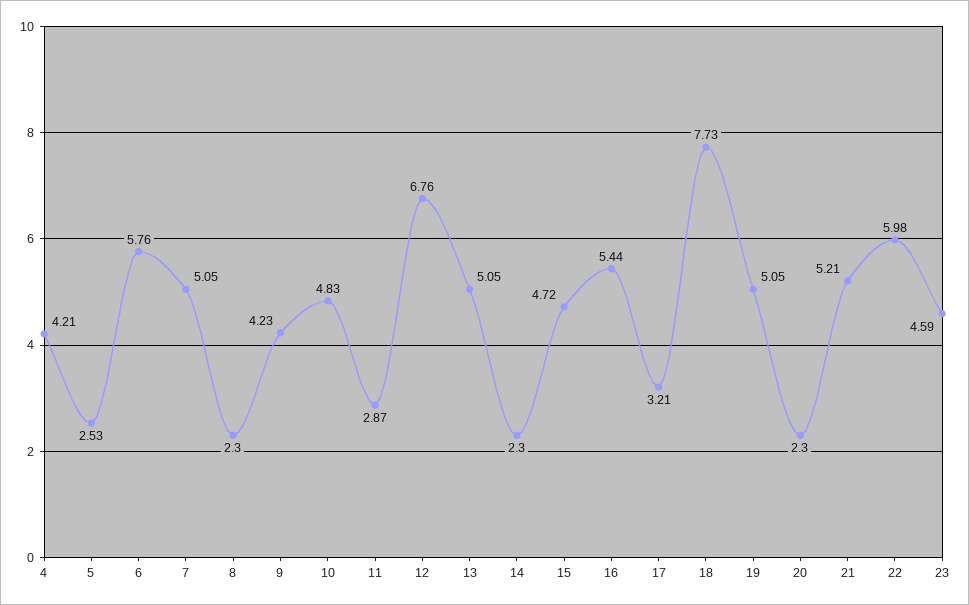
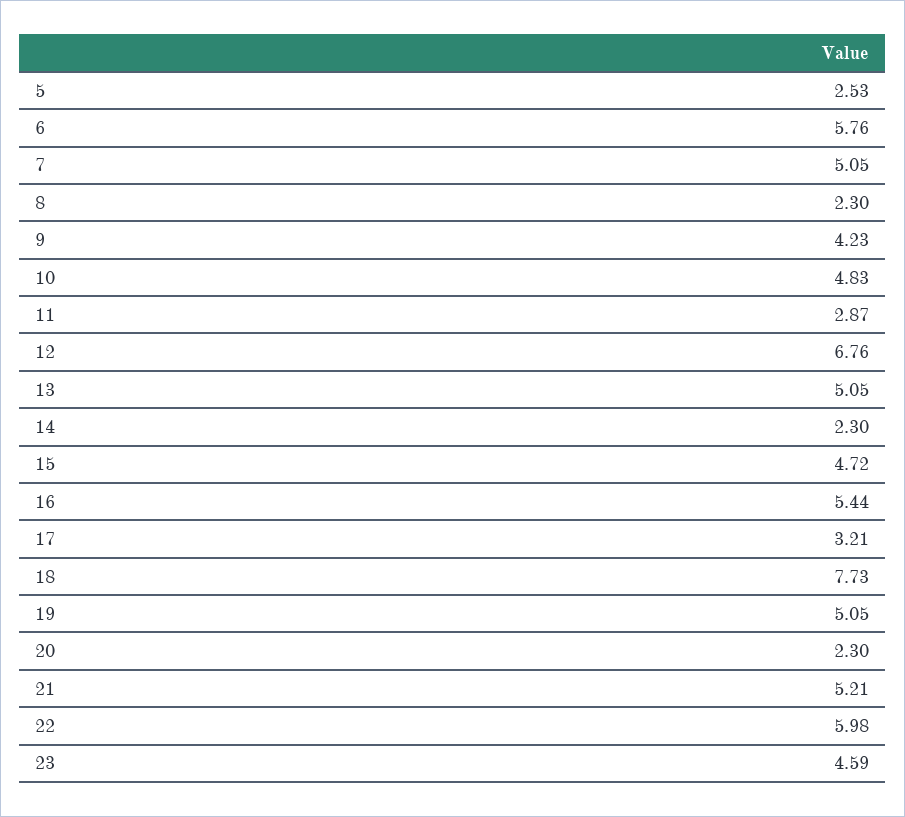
4: 4.21 -> none

